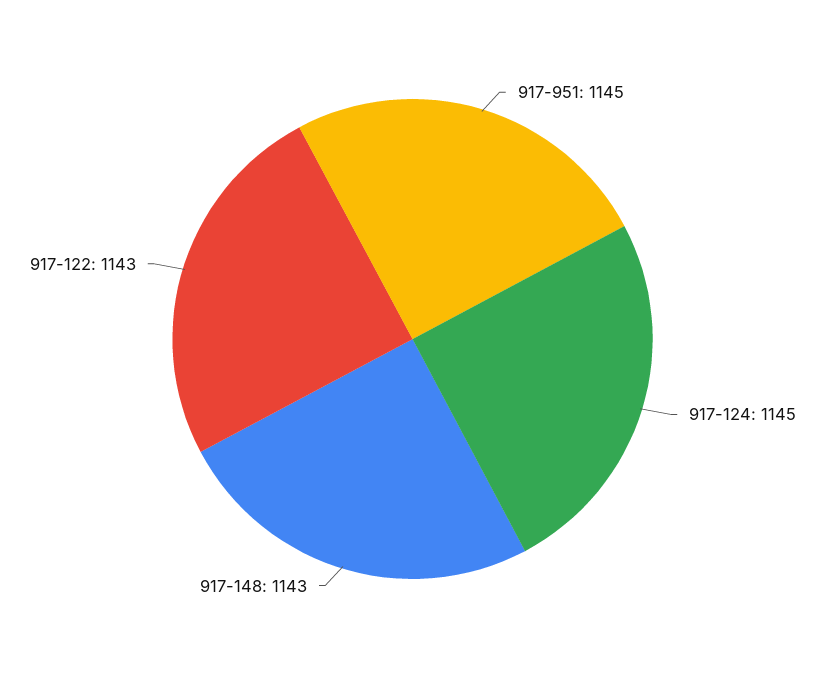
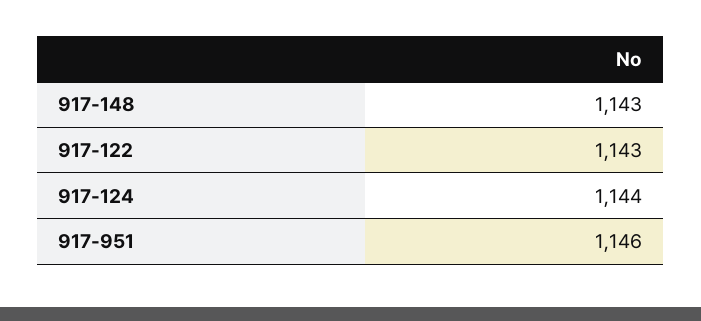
917-951: 1145 -> 1146
917-124: 1145 -> 1144

